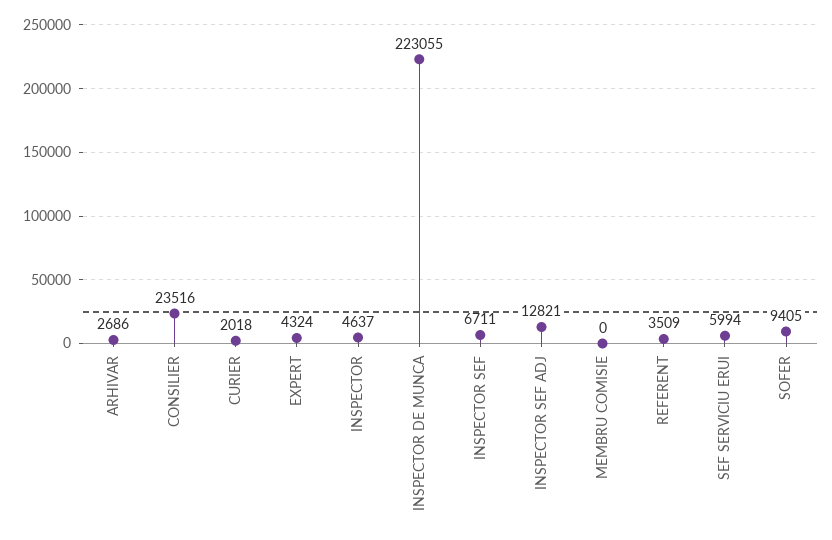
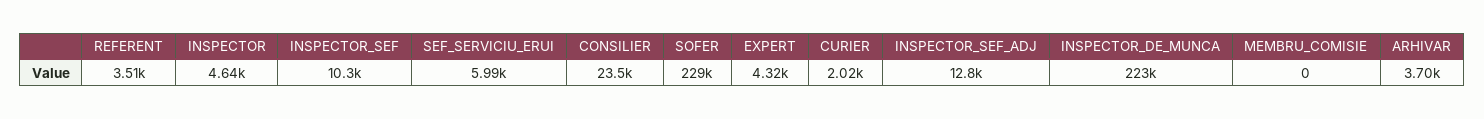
ARHIVAR: 2686 -> 3700
INSPECTOR SEF: 6711 -> 10300
SOFER: 9405 -> 229000

